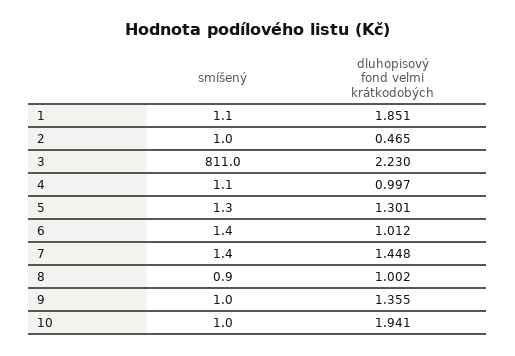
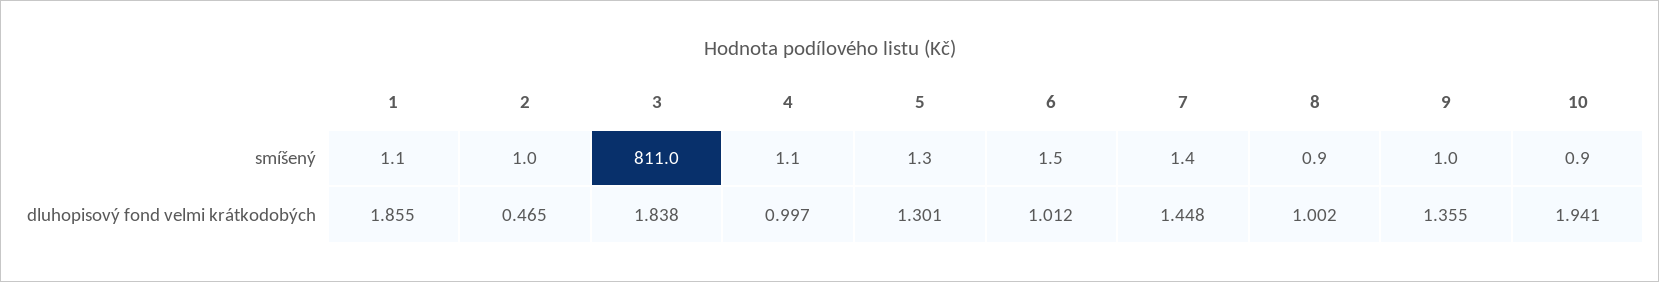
dluhopisový fond velmi krátkodobých, 1: 1.851 -> 1.855
dluhopisový fond velmi krátkodobých, 3: 2.23 -> 1.838
smíšený, 6: 1.4 -> 1.5
smíšený, 10: 1 -> 0.9

